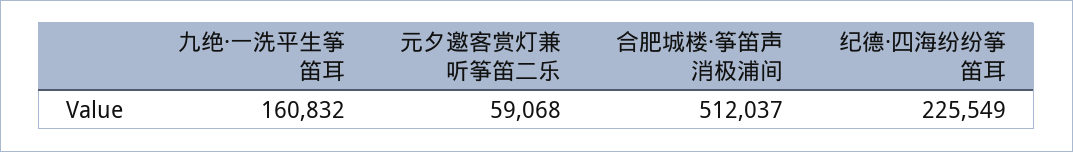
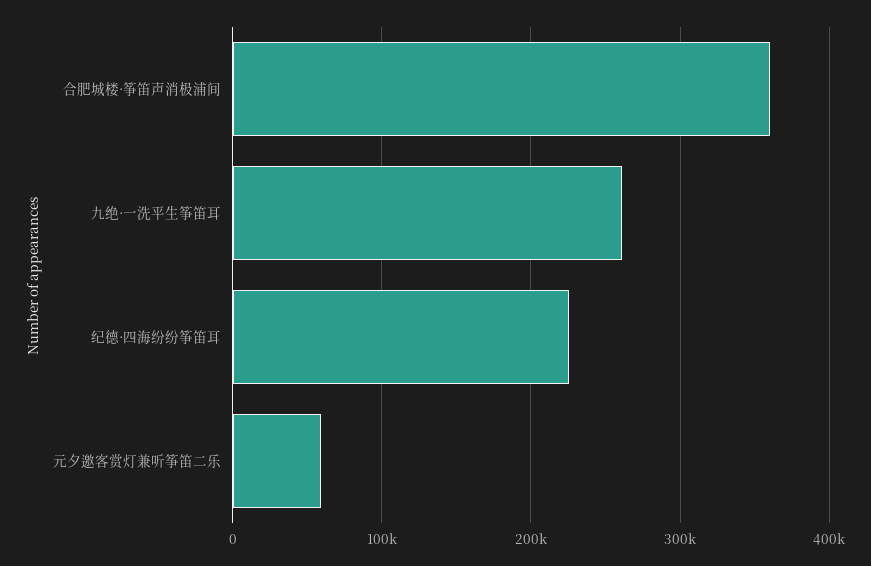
九绝·一洗平生筝笛耳: 160832 -> 260000
合肥城楼·筝笛声消极浦间: 512037 -> 360000

